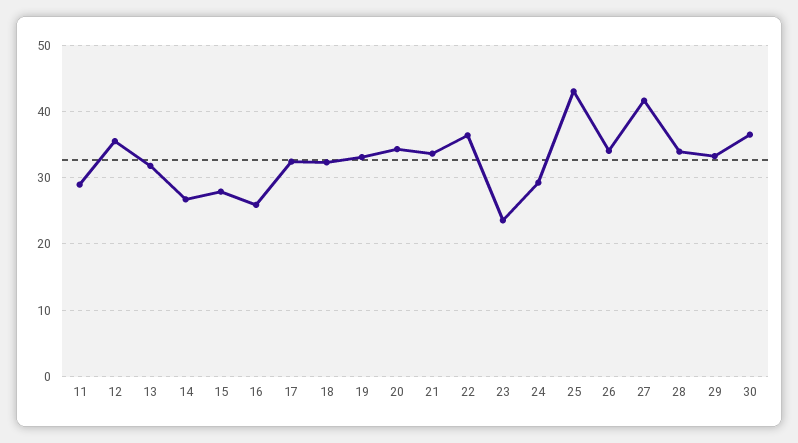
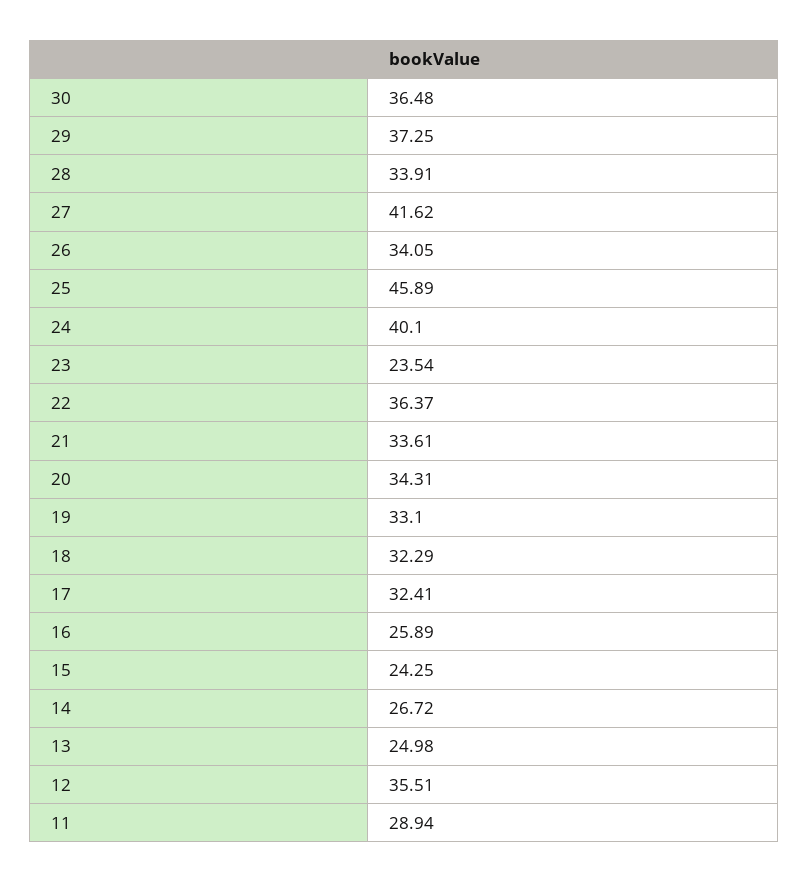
13: 32 -> 24.98
15: 28 -> 24.25
24: 29 -> 40.1
25: 43 -> 45.89
29: 33 -> 37.25

